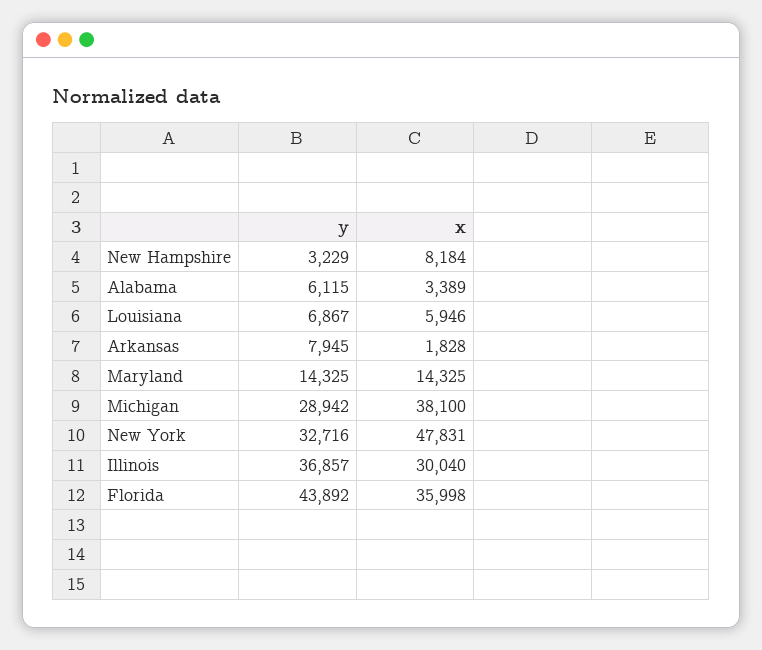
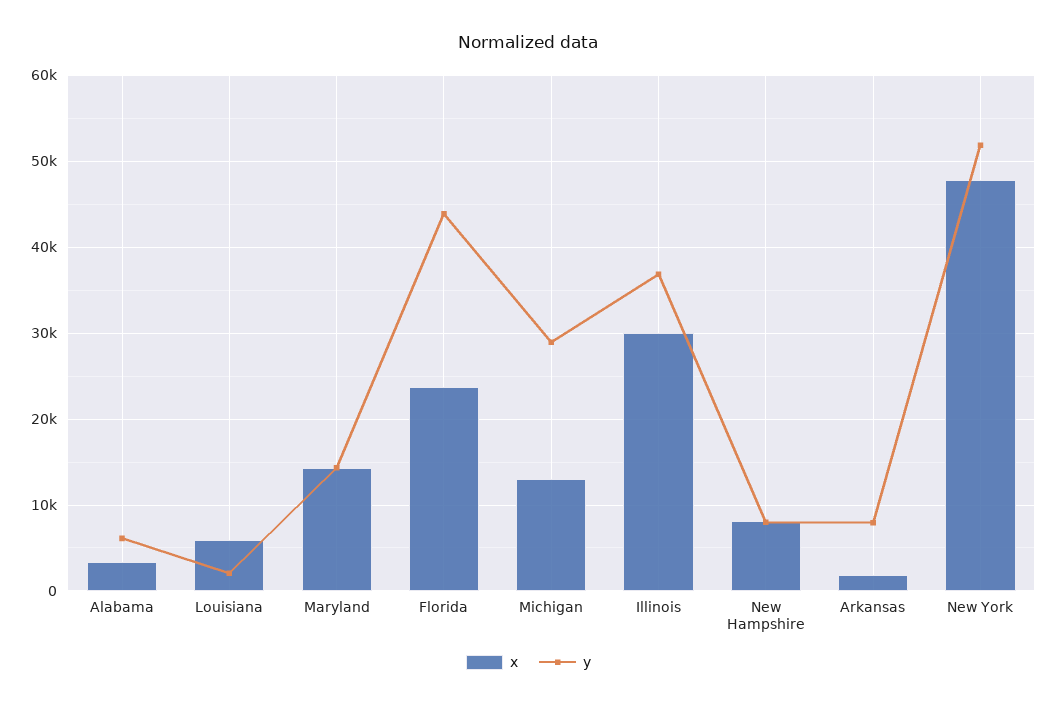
y, New Hampshire: 3229 -> 8000
y, Louisiana: 6867 -> 2000
x, Michigan: 38100 -> 13000
y, New York: 32716 -> 52000
x, Florida: 35998 -> 24000

